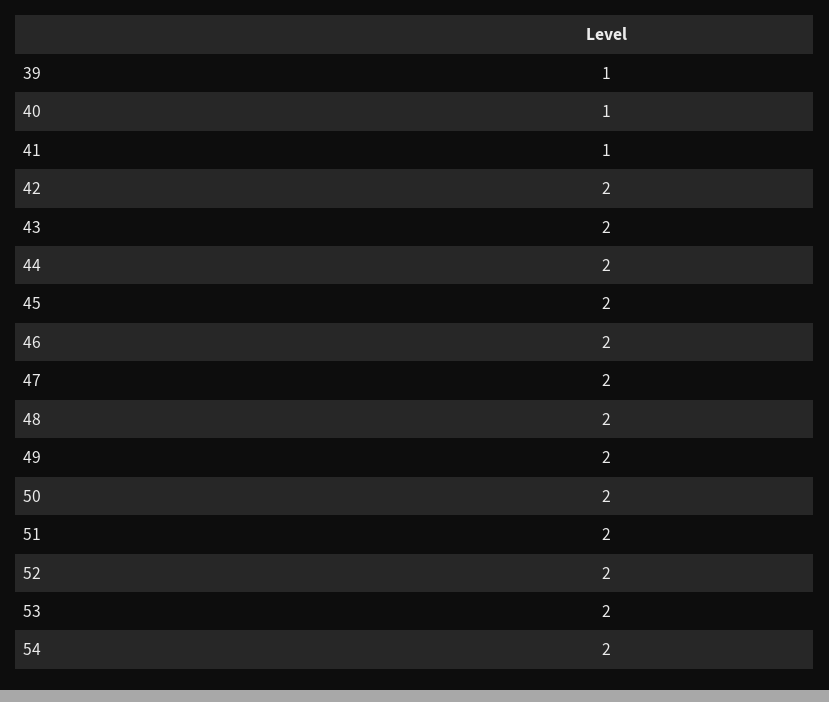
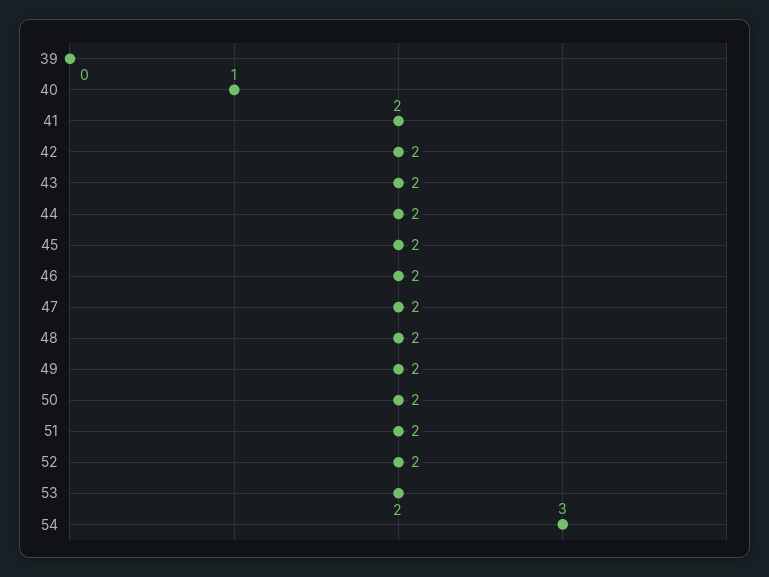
39: 1 -> 0
41: 1 -> 2
54: 2 -> 3

